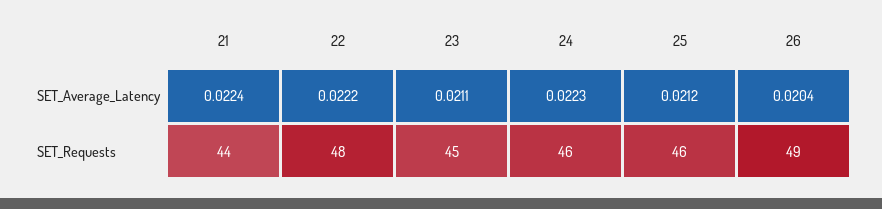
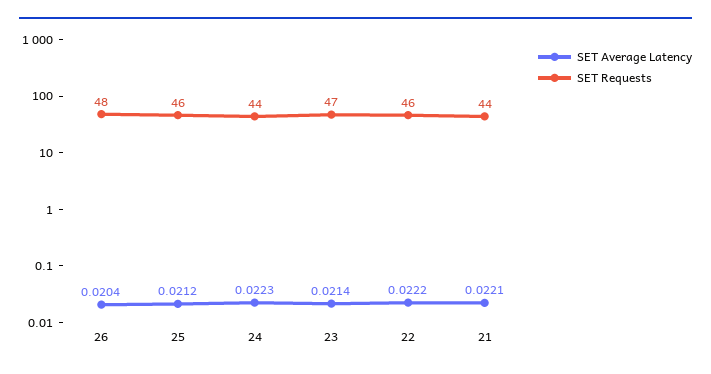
SET_Average_Latency, 21: 0.0224 -> 0.0221
SET_Average_Latency, 23: 0.0211 -> 0.0214
SET_Requests, 22: 48 -> 46
SET_Requests, 23: 45 -> 47
SET_Requests, 24: 46 -> 44
SET_Requests, 26: 49 -> 48

